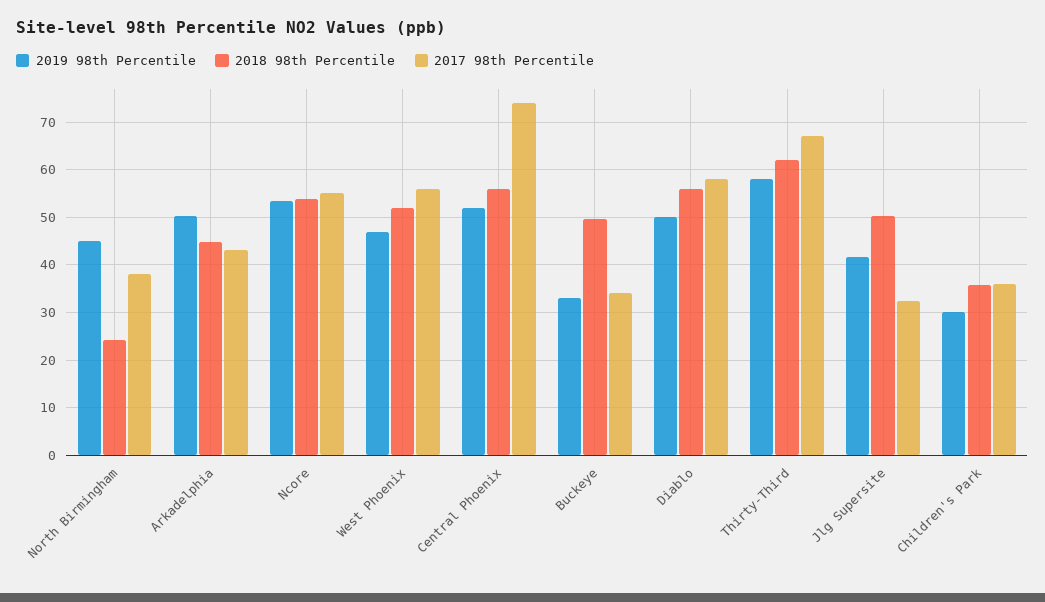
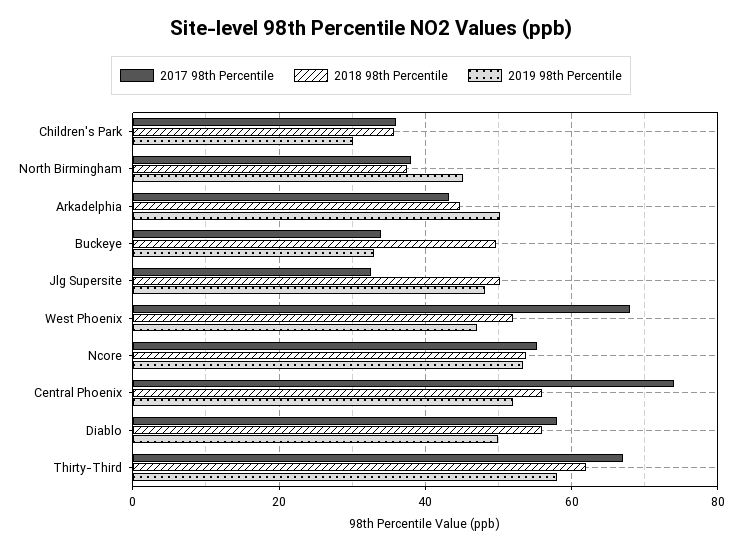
2018 98th Percentile, North Birmingham: 24 -> 38
2017 98th Percentile, West Phoenix: 56 -> 68
2019 98th Percentile, Jlg Supersite: 42 -> 48

